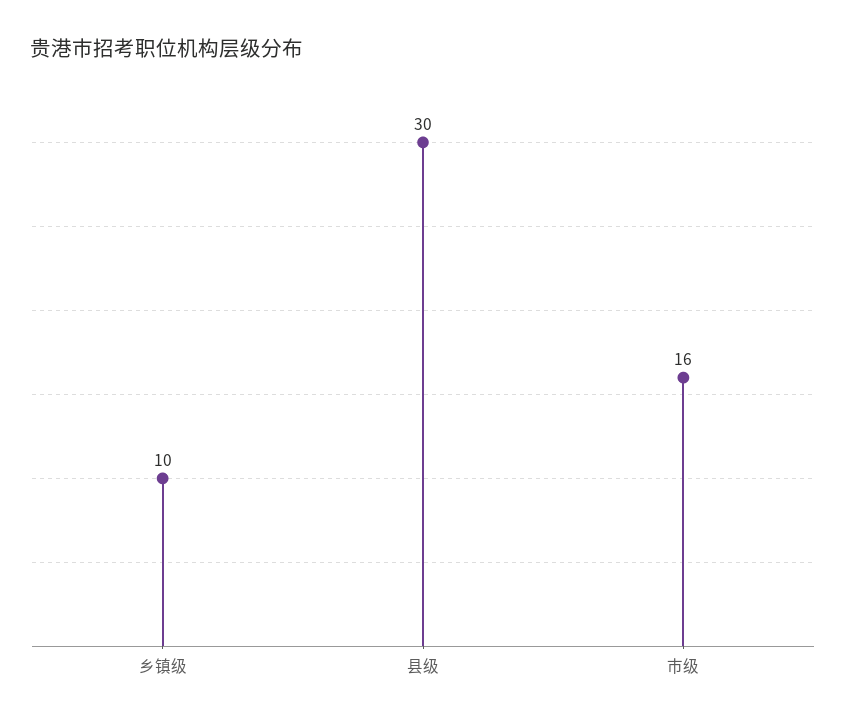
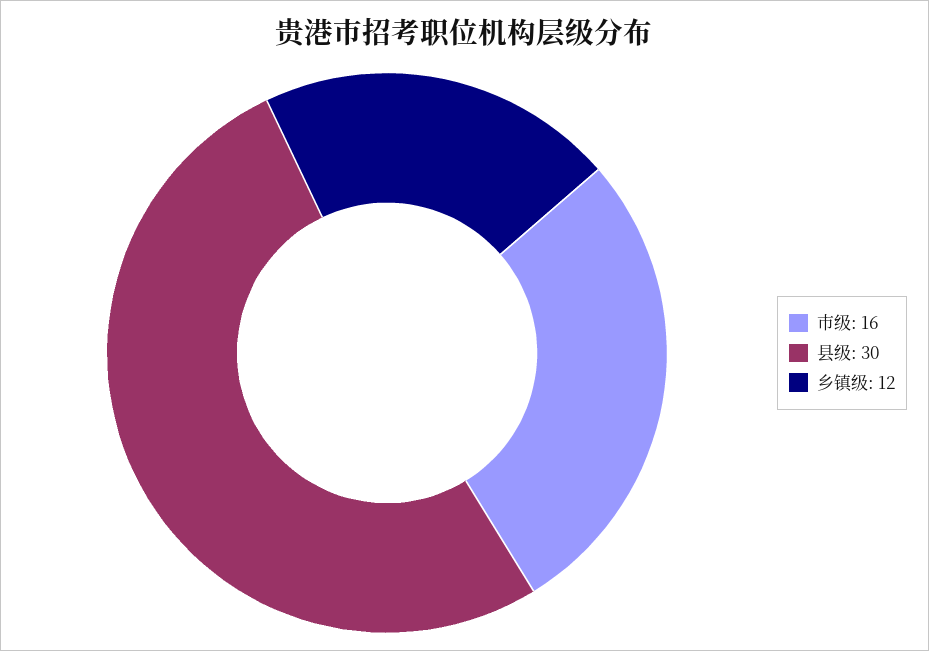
乡镇级: 10 -> 12

